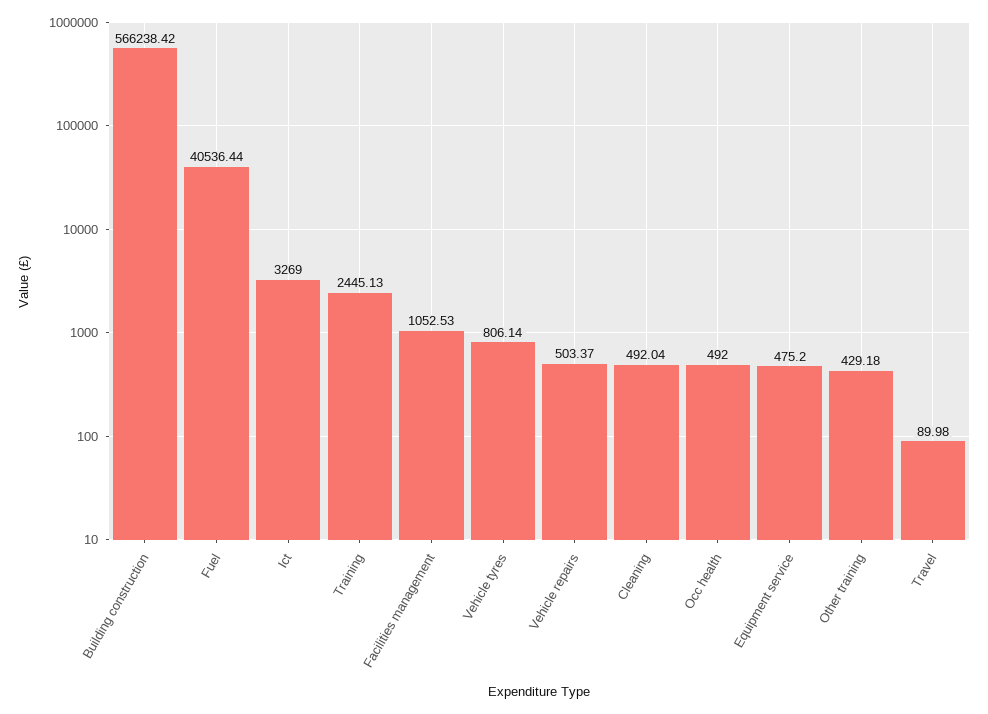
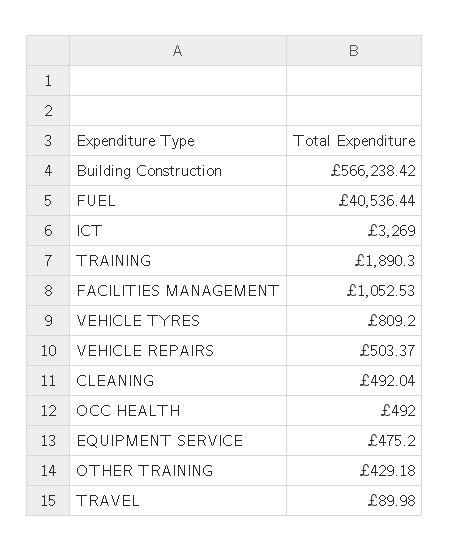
Training: 2445.13 -> 1890.3
Vehicle tyres: 806.14 -> 809.2

